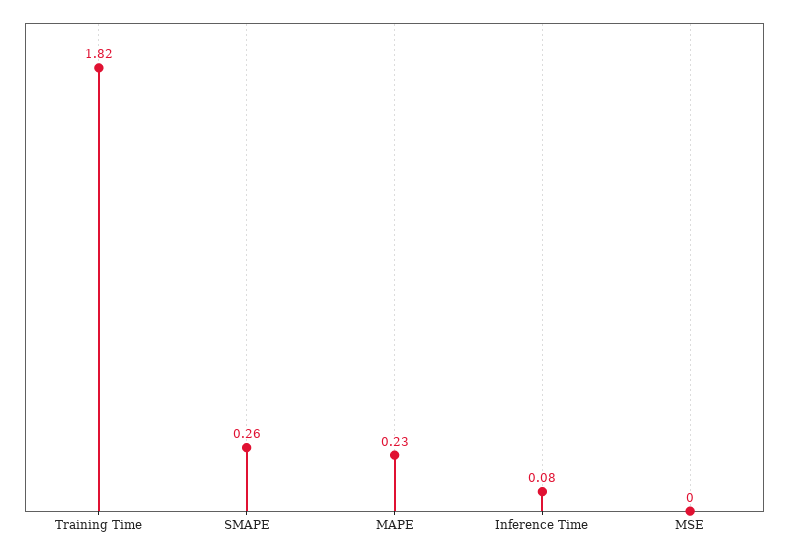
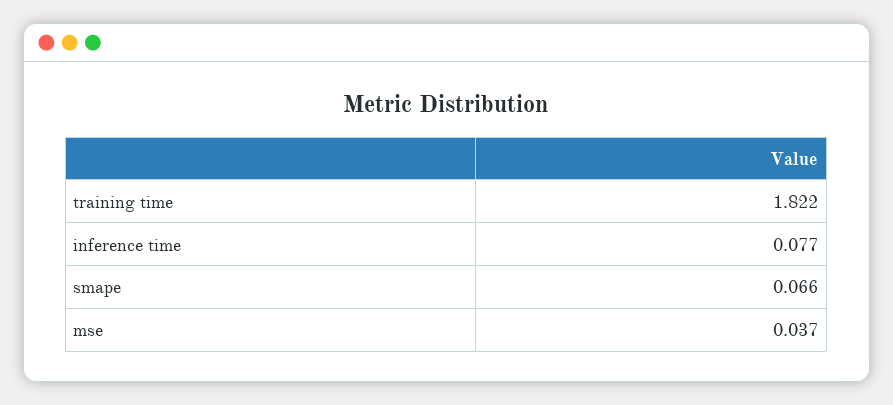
SMAPE: 0.26 -> 0.066
MAPE: 0.23 -> none
MSE: 0 -> 0.037

